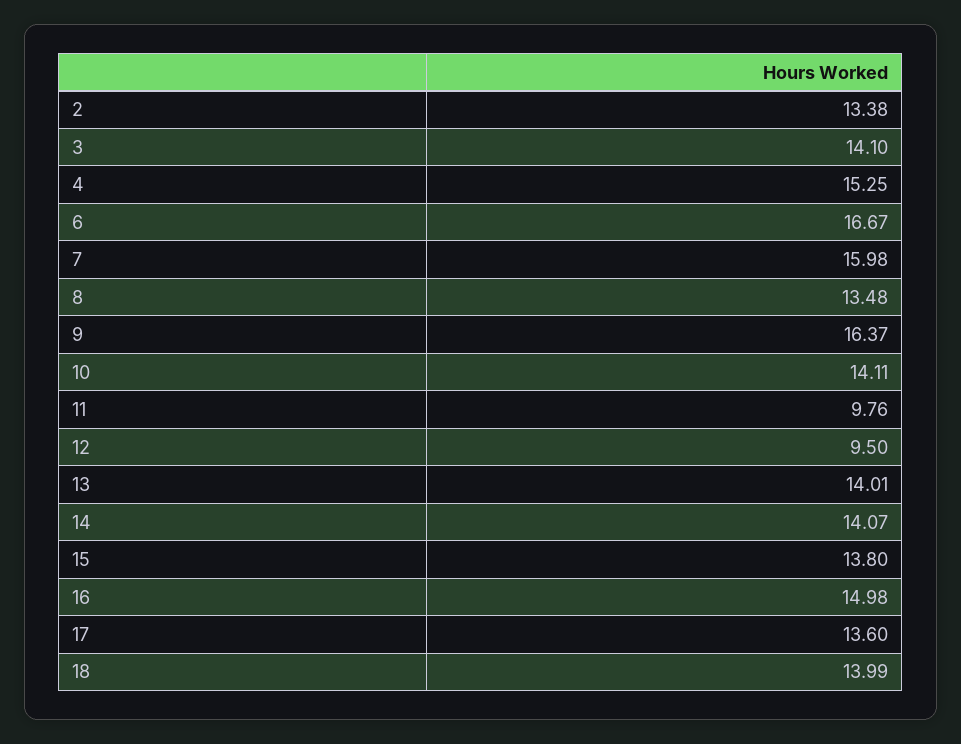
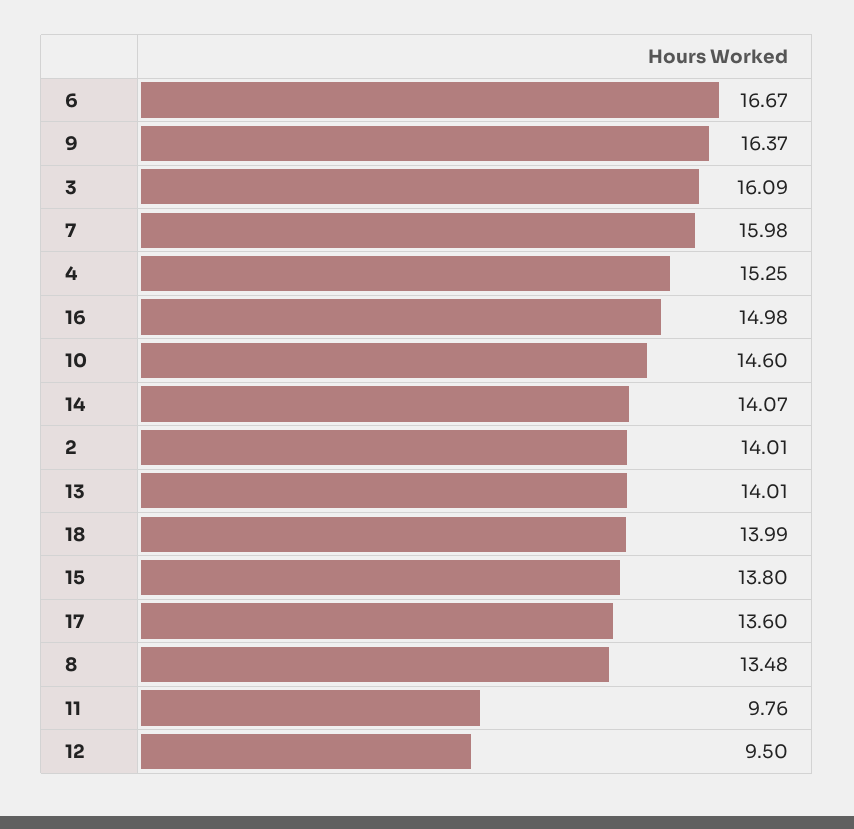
2: 13.38 -> 14.01
3: 14.1 -> 16.09
10: 14.11 -> 14.6

